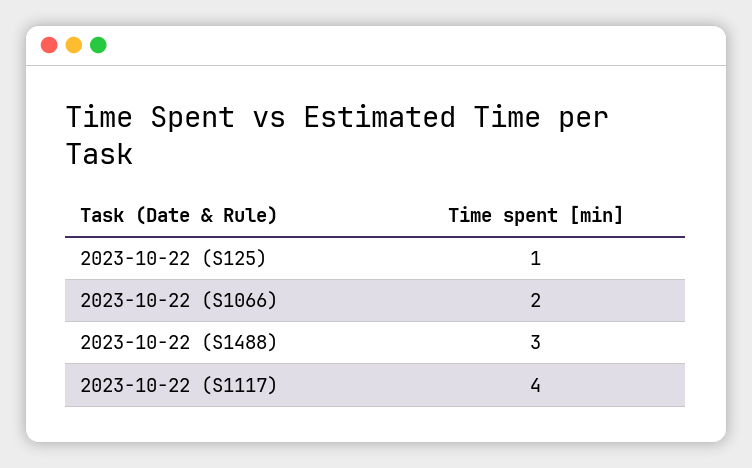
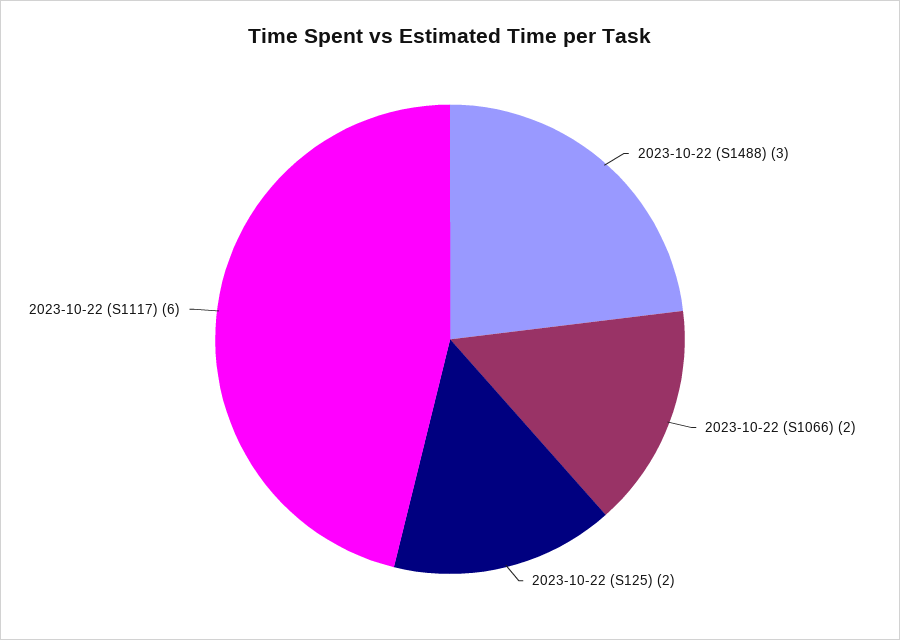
2023-10-22 (S125): 1 -> 2
2023-10-22 (S1117): 4 -> 6

